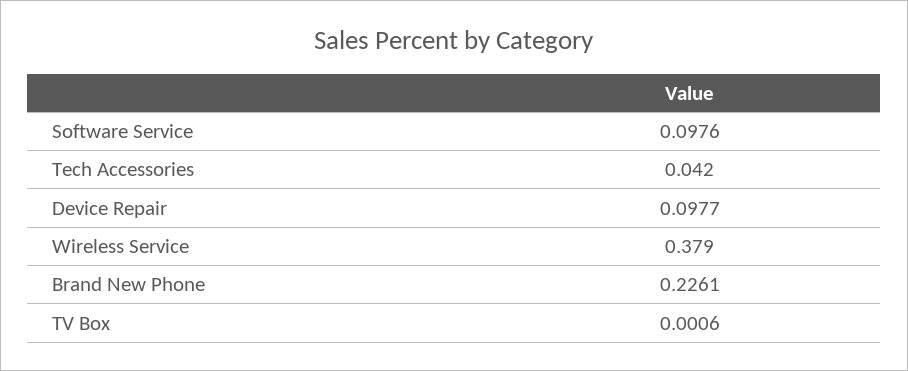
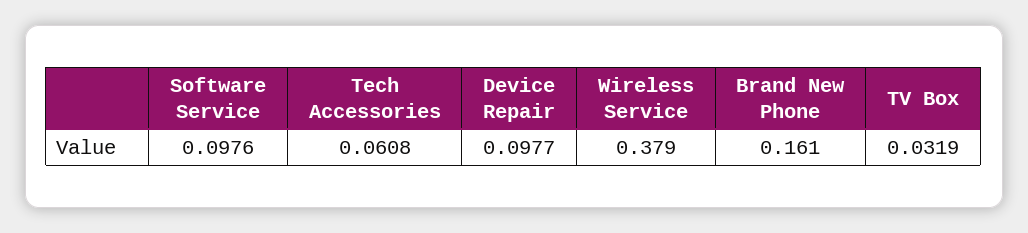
Tech Accessories: 0.042 -> 0.0608
Brand New Phone: 0.2261 -> 0.161
TV Box: 0.0006 -> 0.0319

